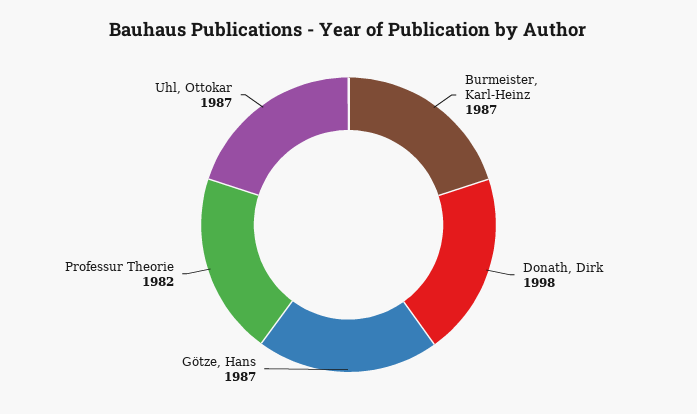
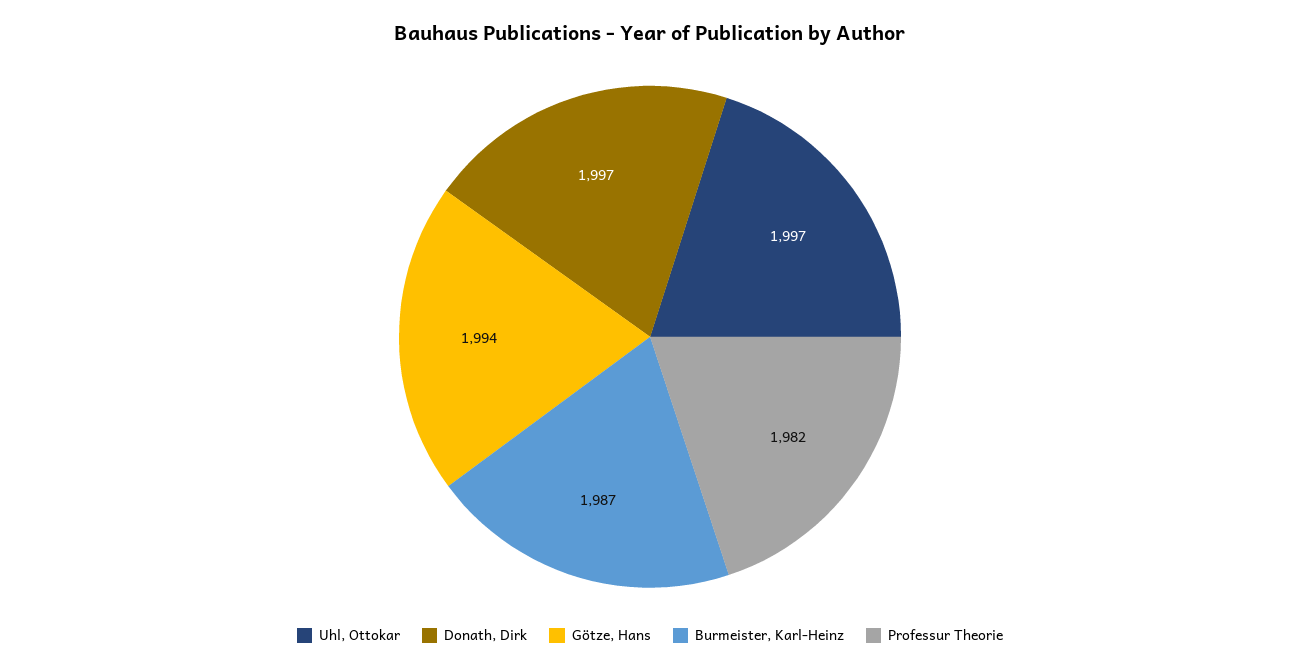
Donath, Dirk: 1998 -> 1997
Götze, Hans: 1987 -> 1994
Uhl, Ottokar: 1987 -> 1997

